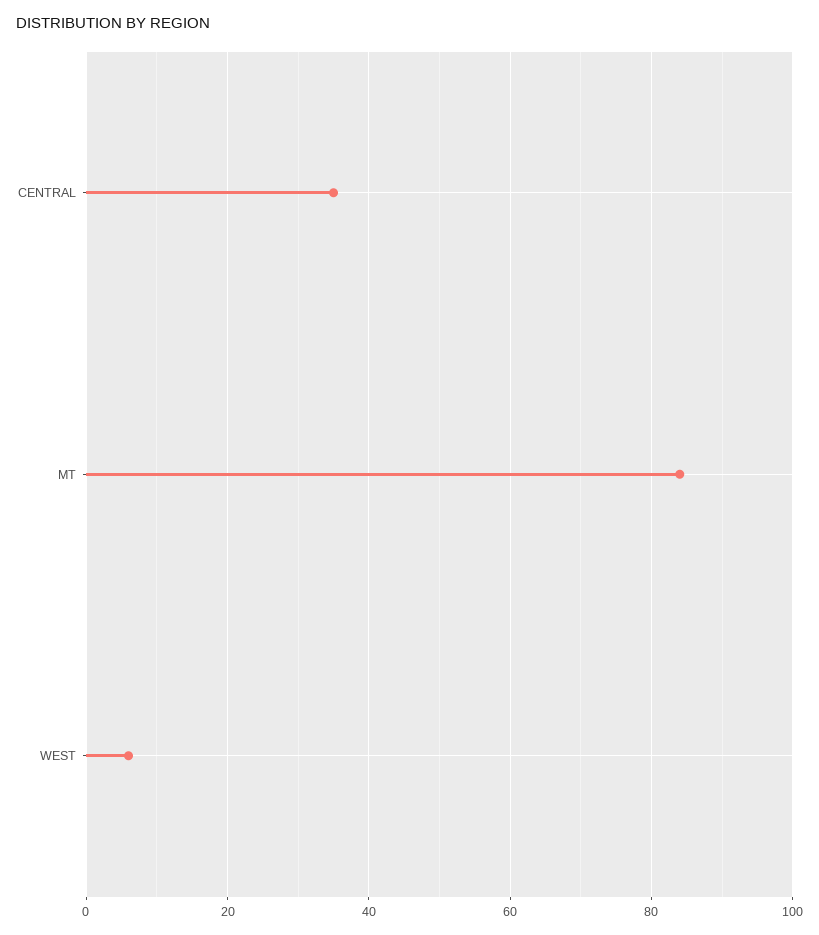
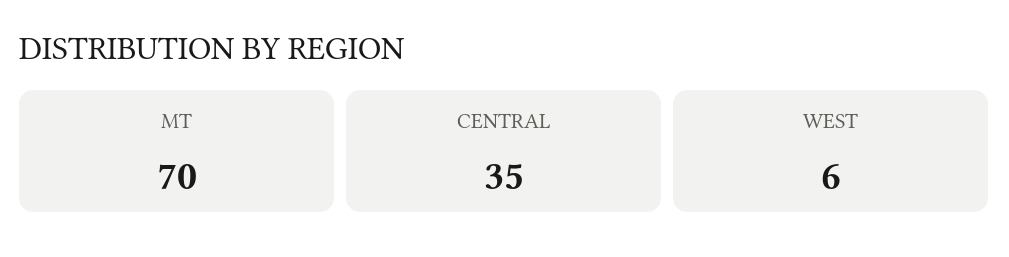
MT: 85 -> 70

